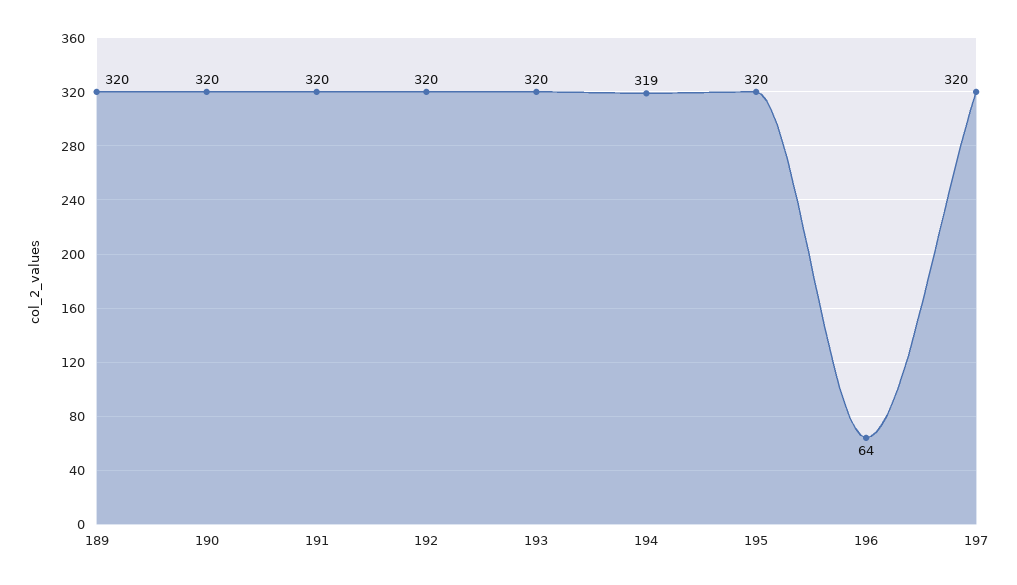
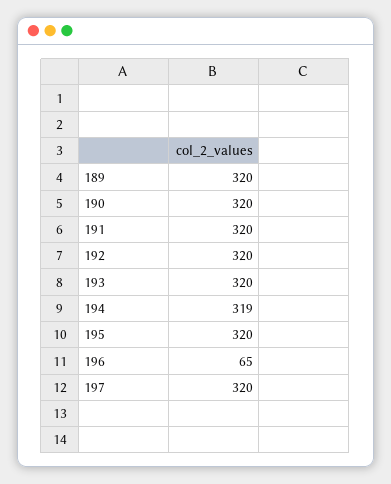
196: 64 -> 65

